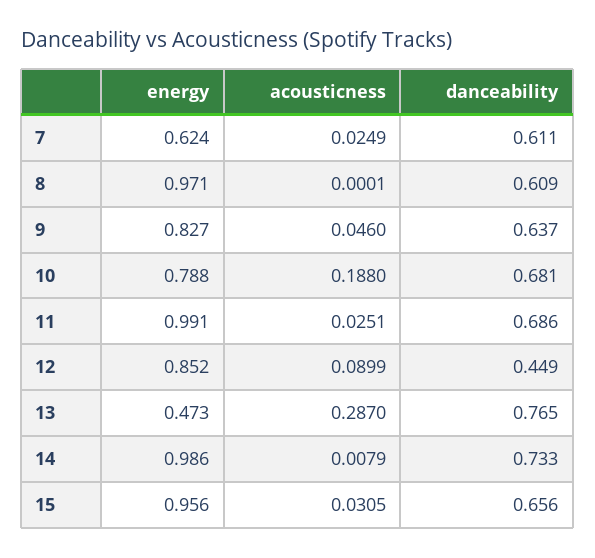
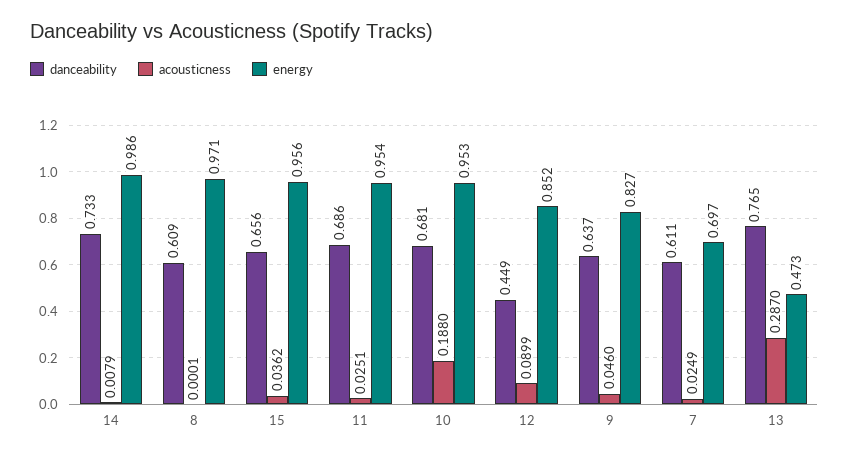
energy, 7: 0.624 -> 0.697
energy, 10: 0.788 -> 0.953
energy, 11: 0.991 -> 0.954
acousticness, 15: 0.0305 -> 0.0362

